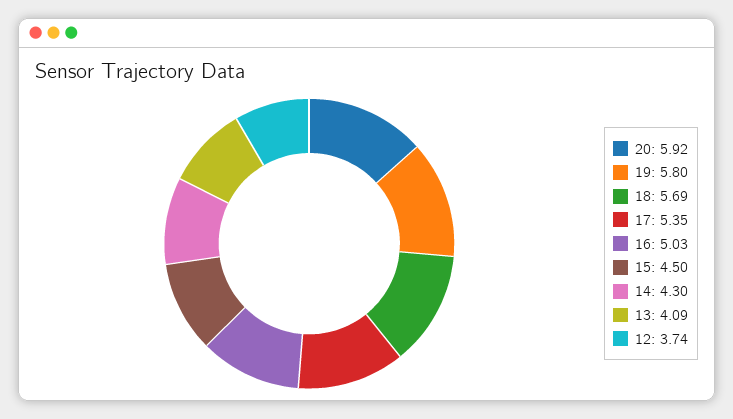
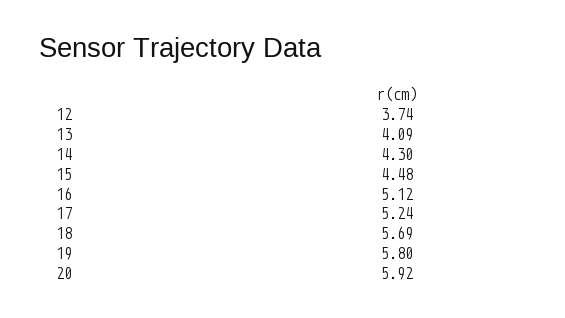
17: 5.35 -> 5.24
16: 5.03 -> 5.12
15: 4.5 -> 4.48

